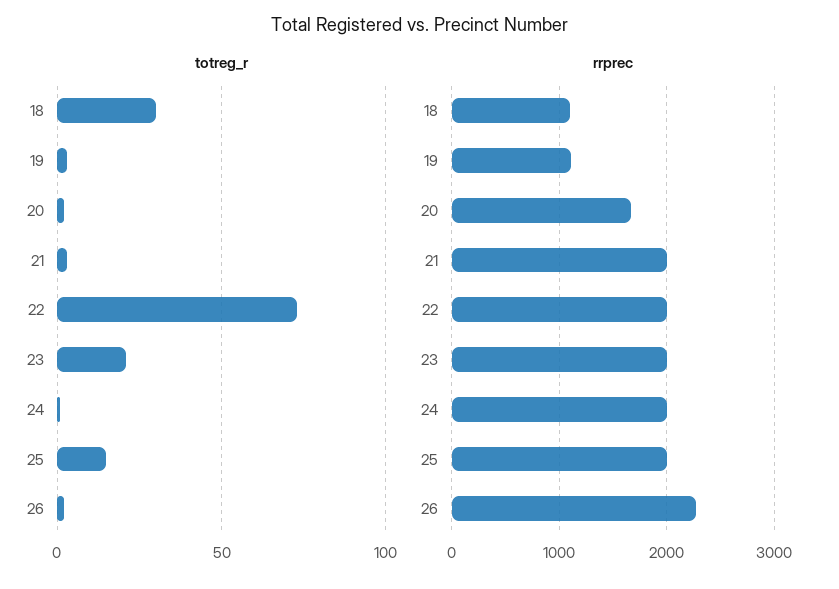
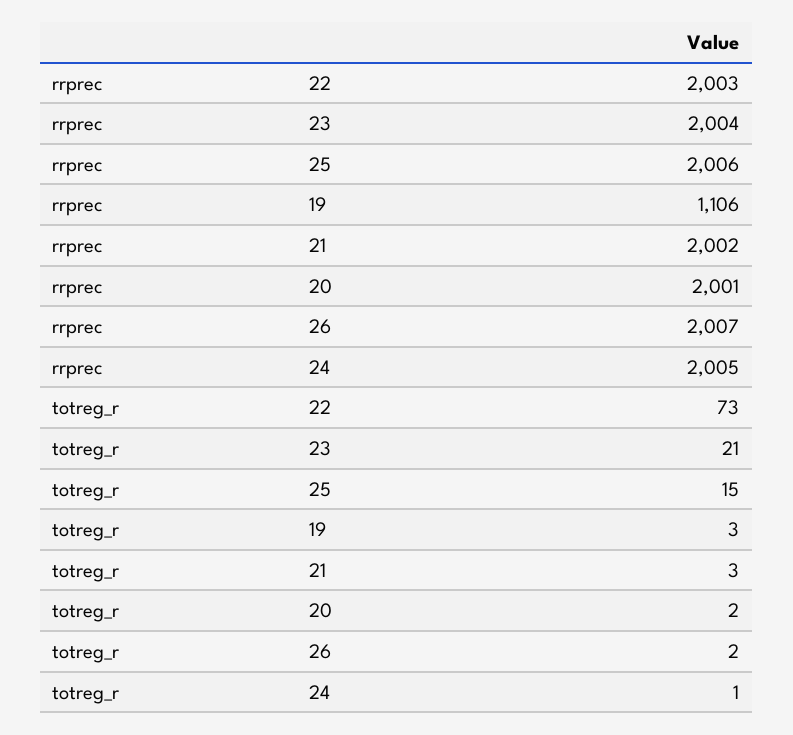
totreg_r, 18: 30 -> none
rrprec, 18: 1100 -> none
rrprec, 20: 1700 -> 2001
rrprec, 26: 2300 -> 2007

